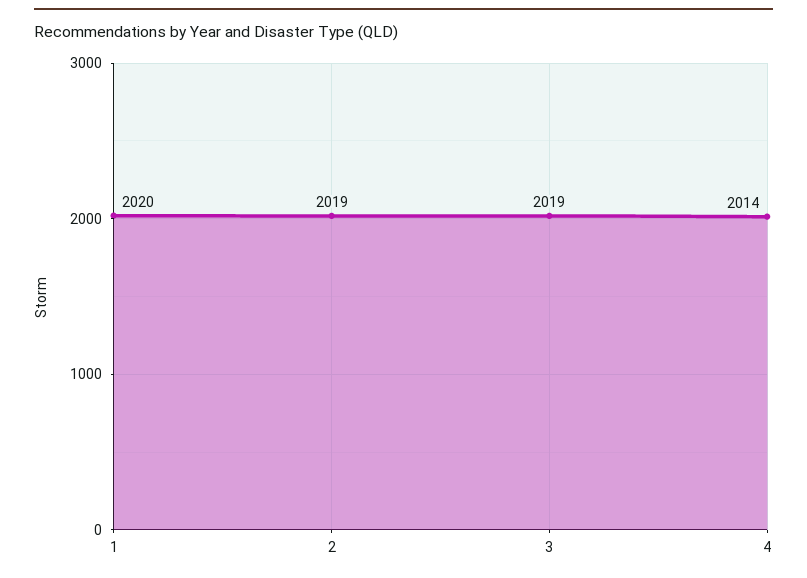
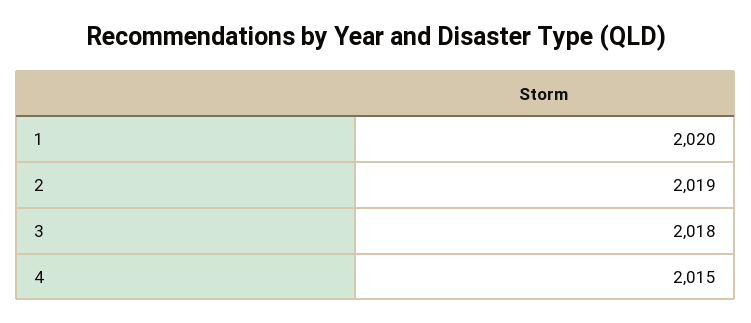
3: 2019 -> 2018
4: 2014 -> 2015

